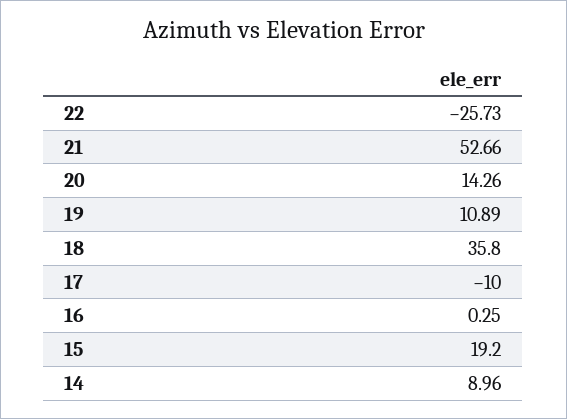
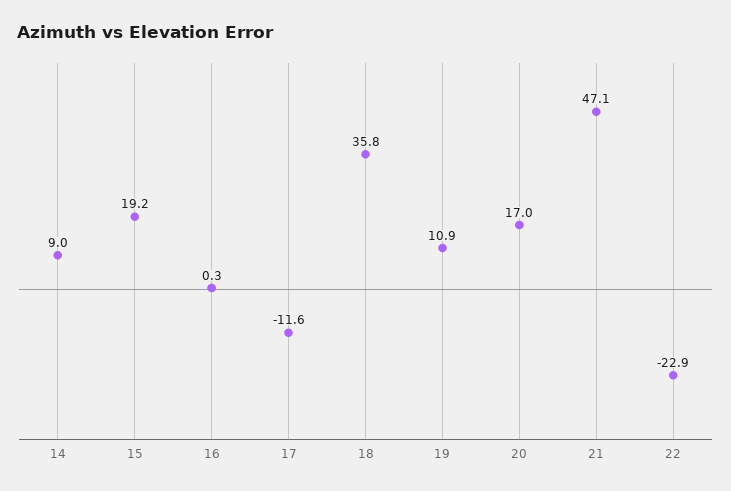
22: -25.73 -> -22.9
21: 52.66 -> 47.1
20: 14.26 -> 17
17: -10 -> -11.6

